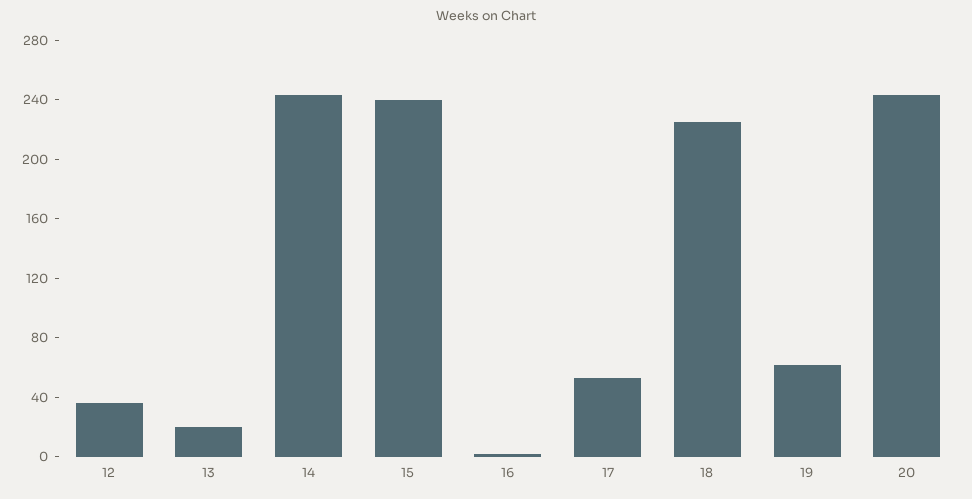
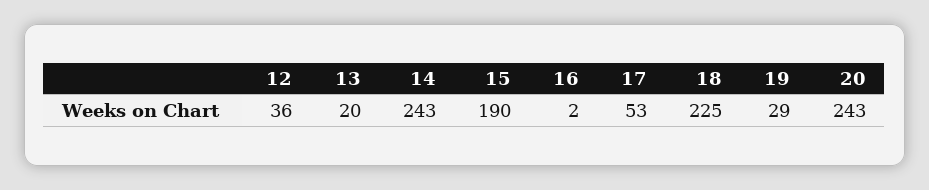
15: 240 -> 190
19: 60 -> 29

